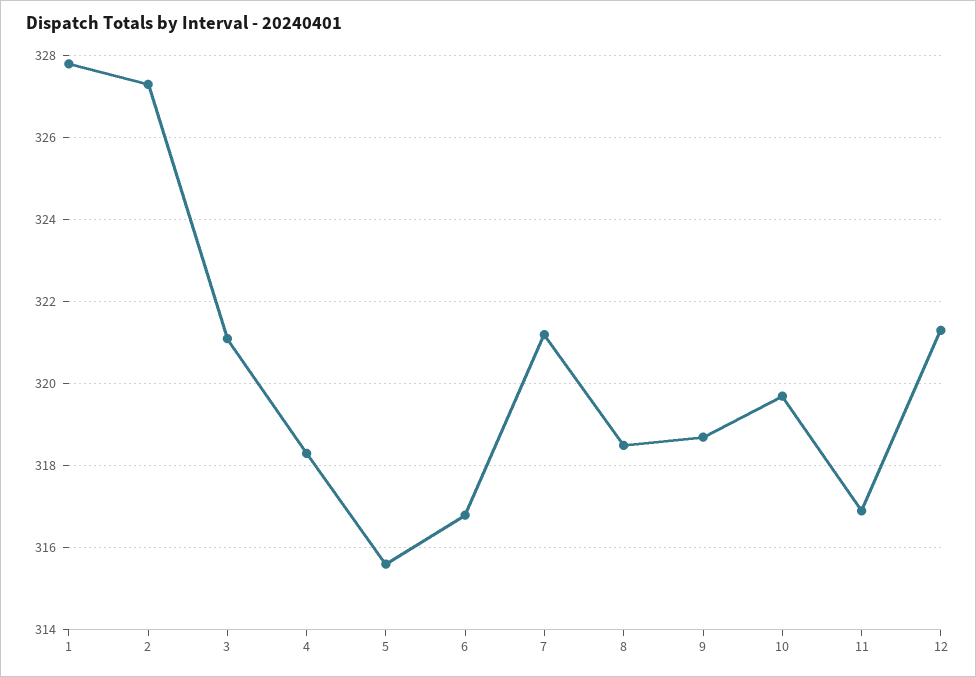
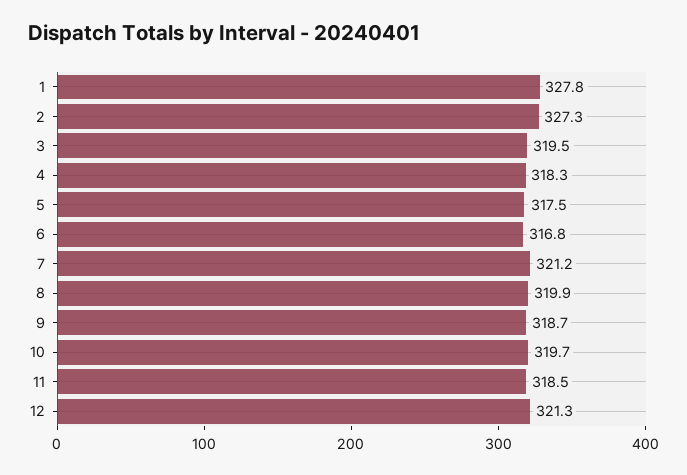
3: 321 -> 319.5
5: 315.5 -> 317.5
8: 318.5 -> 319.9
11: 317 -> 318.5

